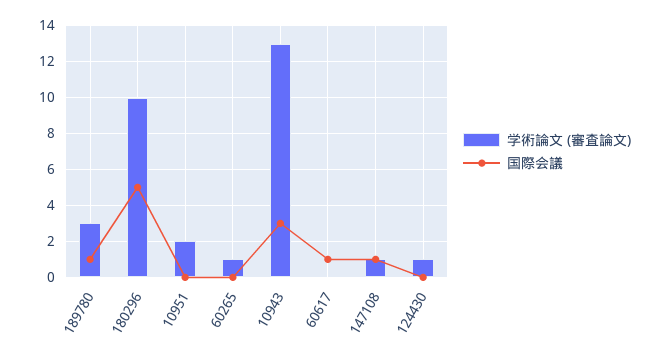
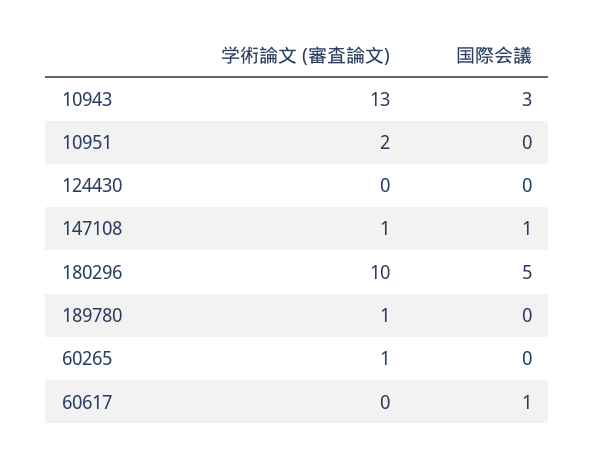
学術論文 (審査論文), 189780: 3 -> 1
国際会議, 189780: 1 -> 0
学術論文 (審査論文), 124430: 1 -> 0

